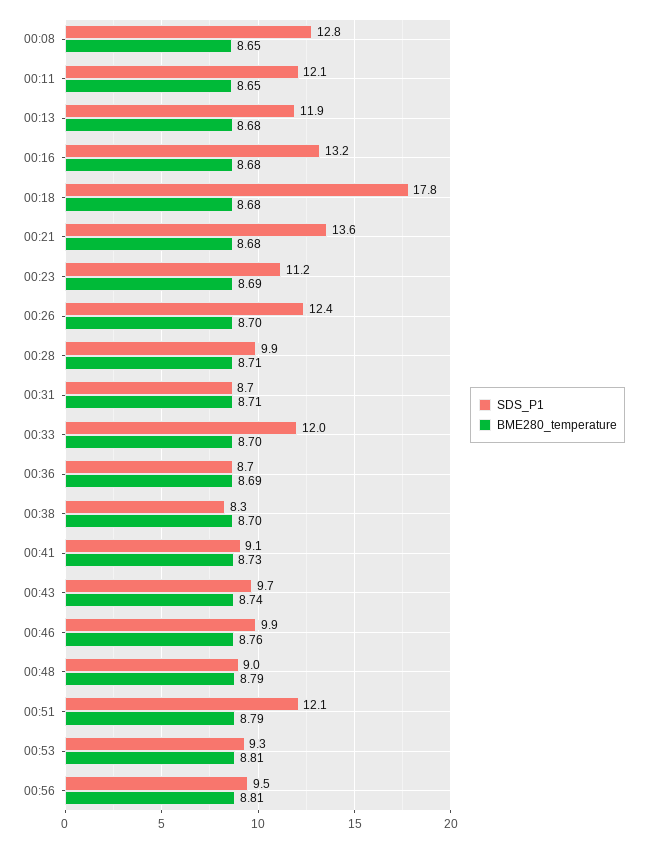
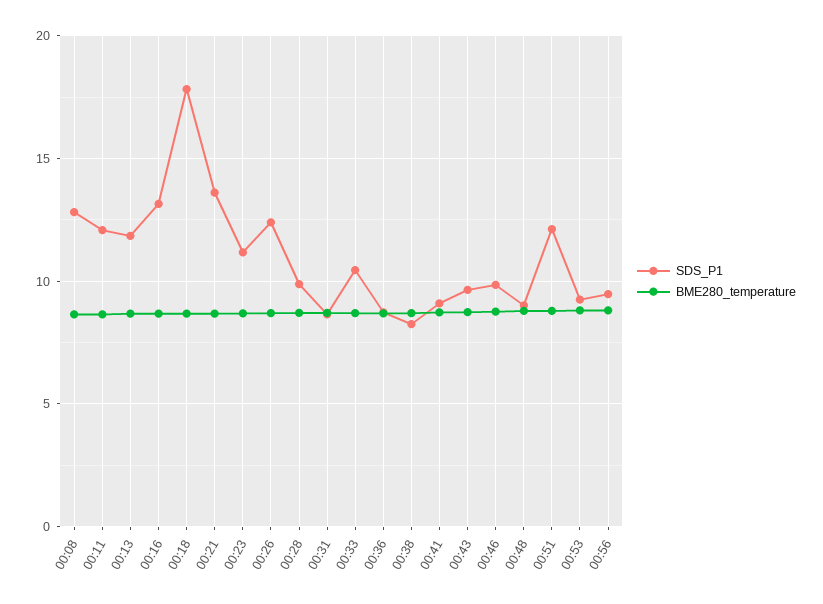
SDS_P1, 00:33: 12 -> 10.5

